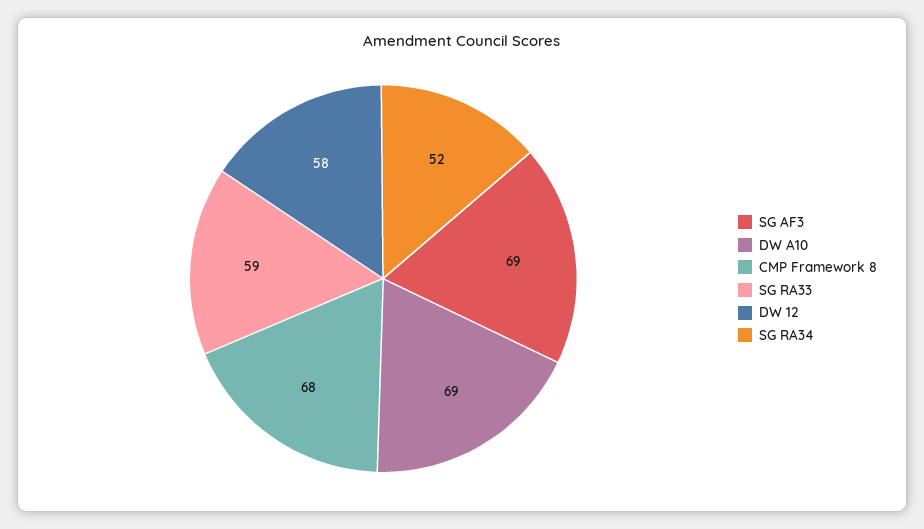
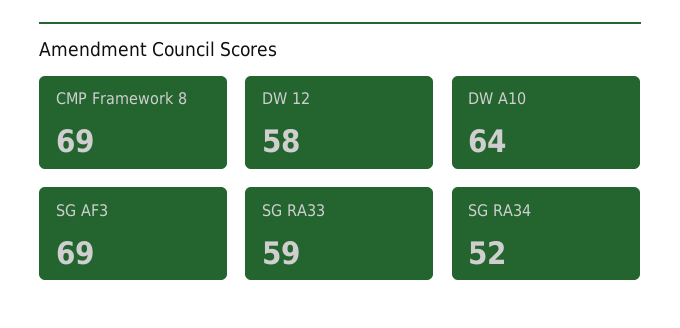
DW A10: 69 -> 64
CMP Framework 8: 68 -> 69

